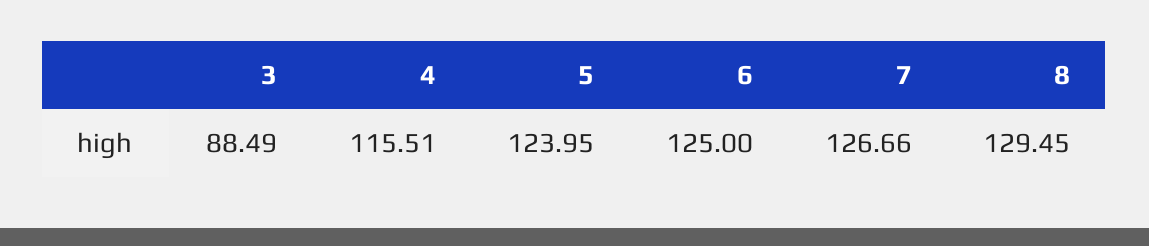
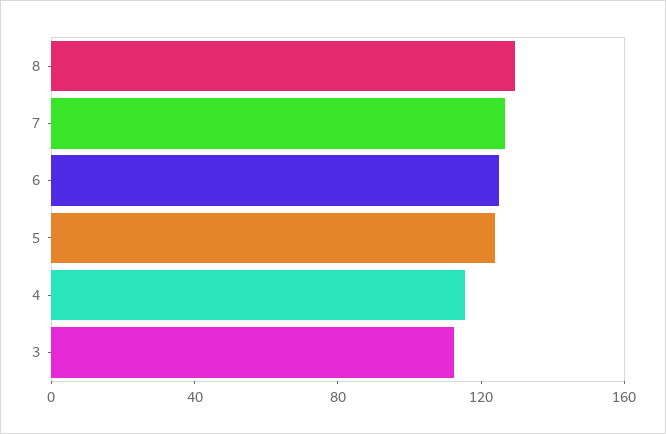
3: 88.49 -> 110

